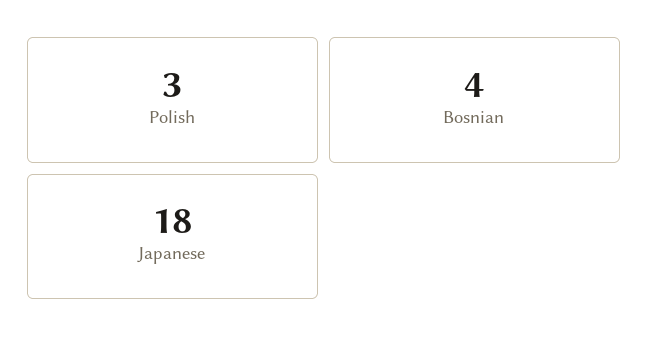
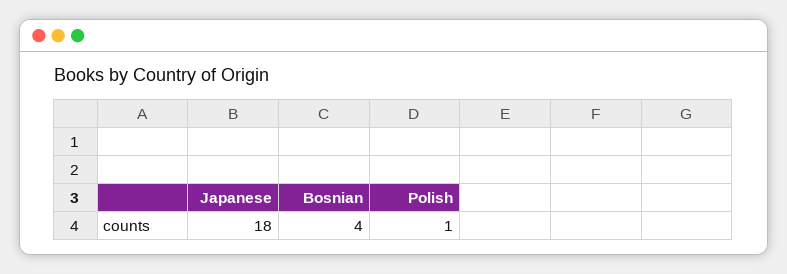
Polish: 3 -> 1

